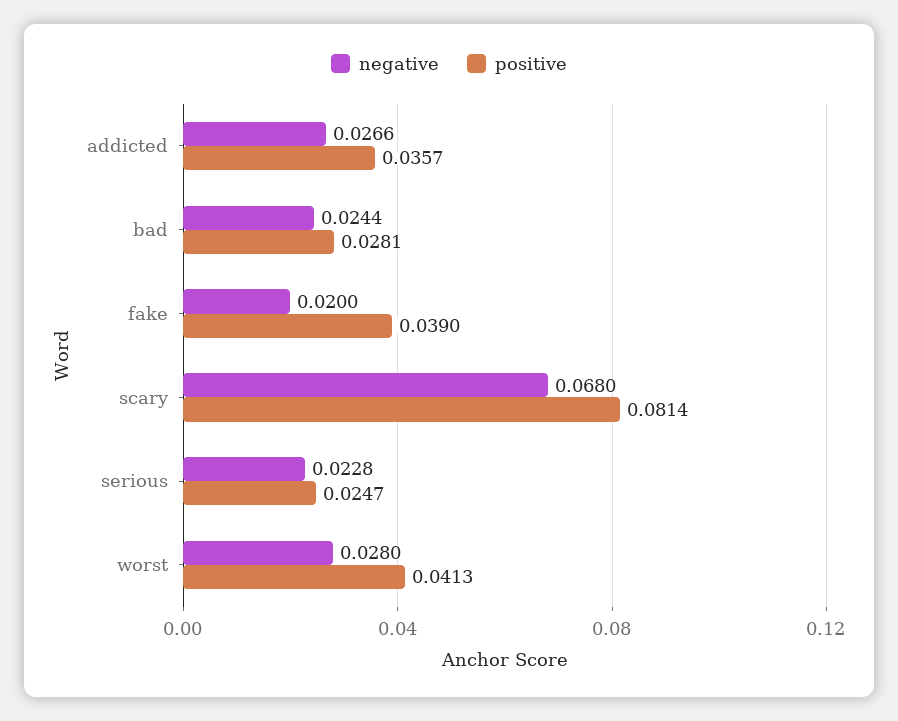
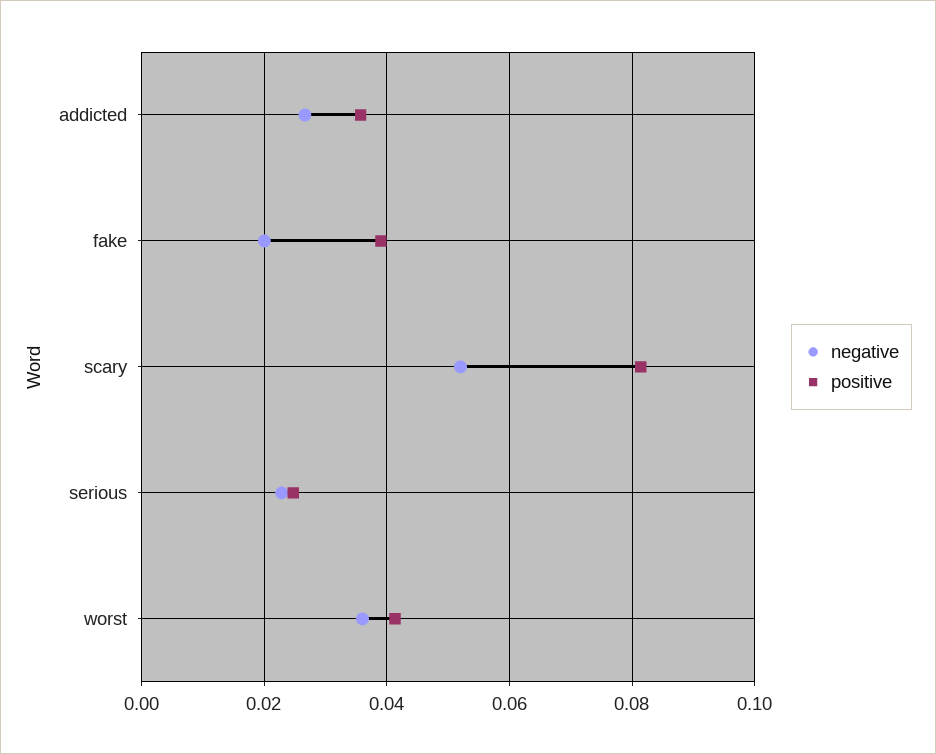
negative, bad: 0.0244 -> none
positive, bad: 0.0281 -> none
negative, scary: 0.068 -> 0.052
negative, worst: 0.028 -> 0.036

